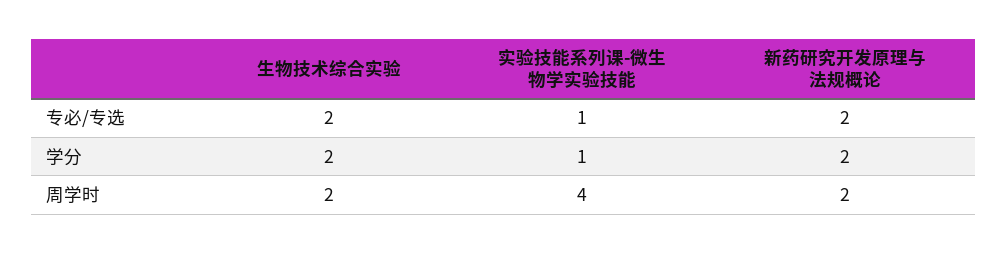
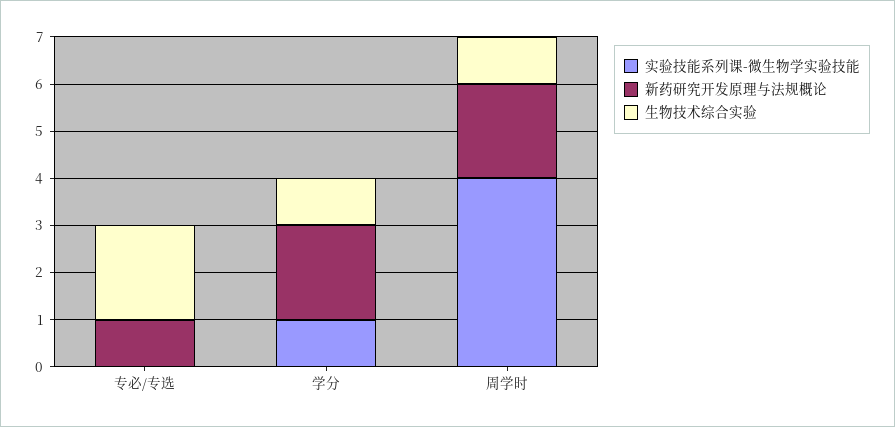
实验技能系列课-微生物学实验技能, 专必/专选: 1 -> 0
新药研究开发原理与法规概论, 专必/专选: 2 -> 1
生物技术综合实验, 学分: 2 -> 1
生物技术综合实验, 周学时: 2 -> 1

